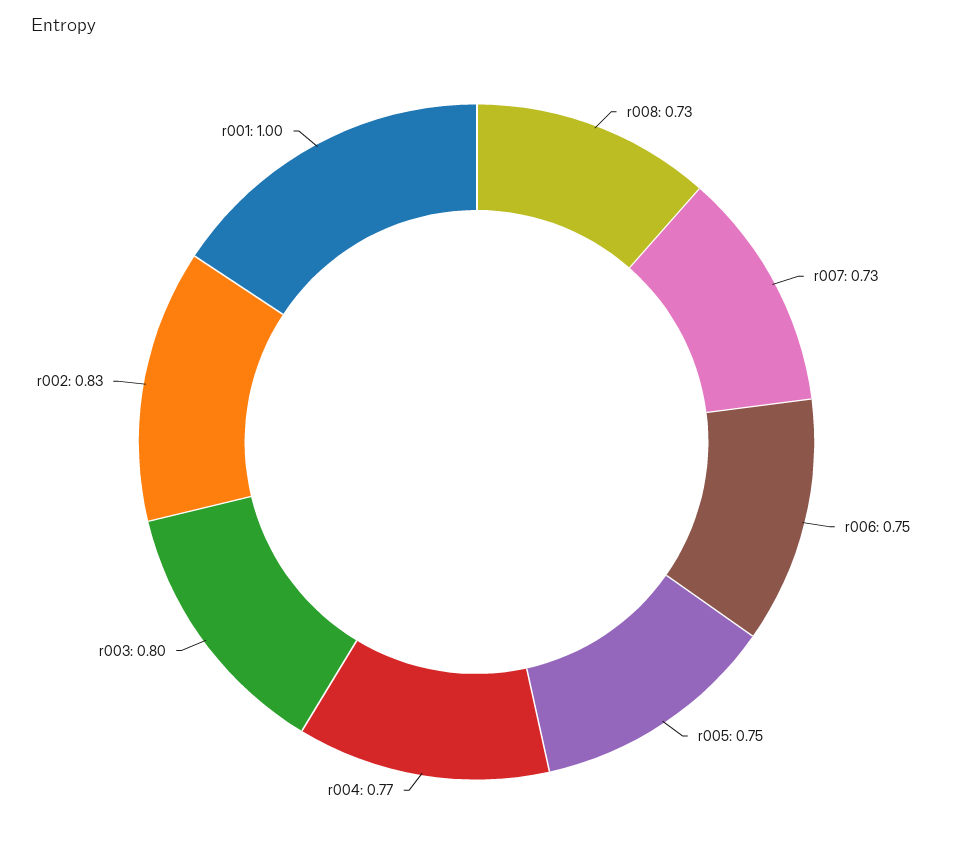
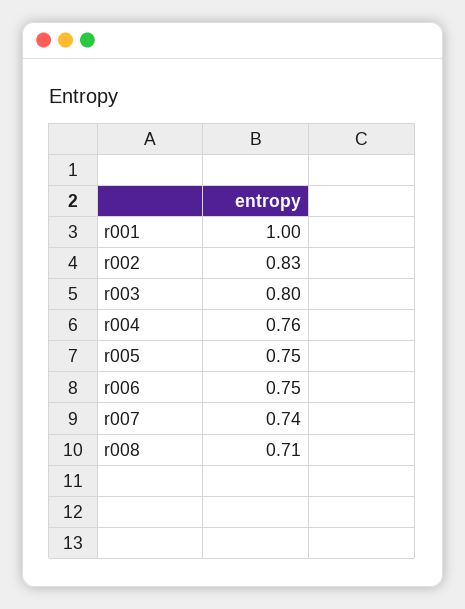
r008: 0.73 -> 0.71
r007: 0.73 -> 0.74
r004: 0.77 -> 0.76

